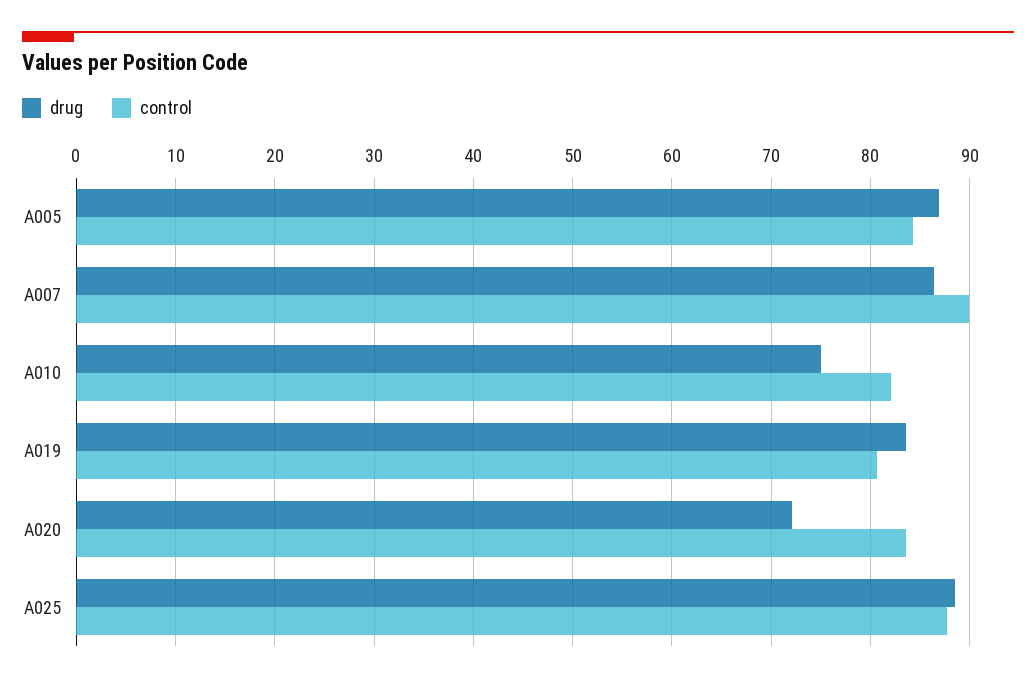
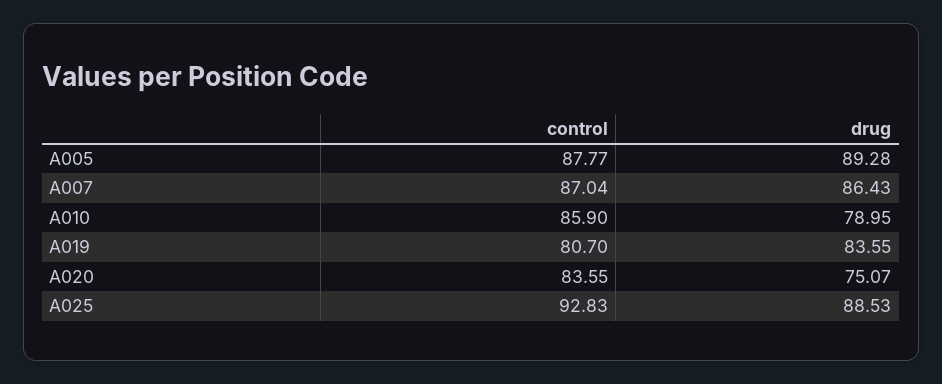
drug, A005: 87 -> 89.28
control, A005: 84 -> 87.77
control, A007: 90 -> 87.04
drug, A010: 75 -> 78.95
control, A010: 82 -> 85.9
drug, A020: 72 -> 75.07
control, A025: 88 -> 92.83

